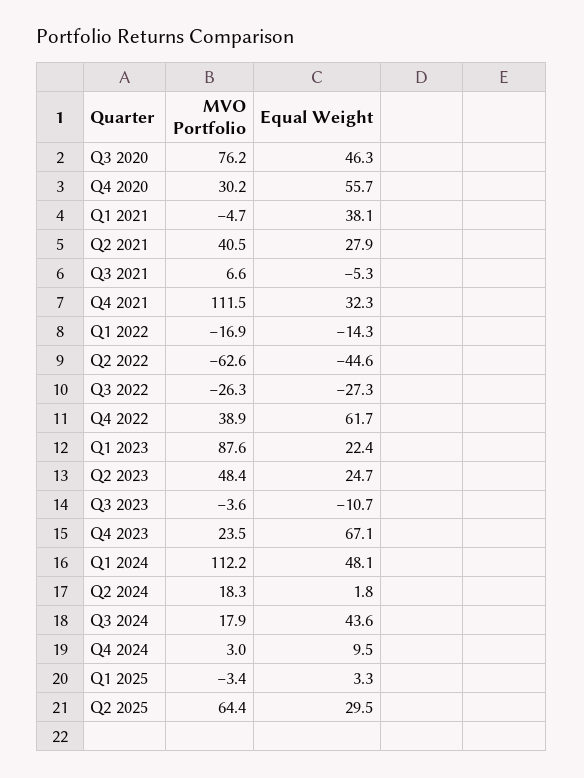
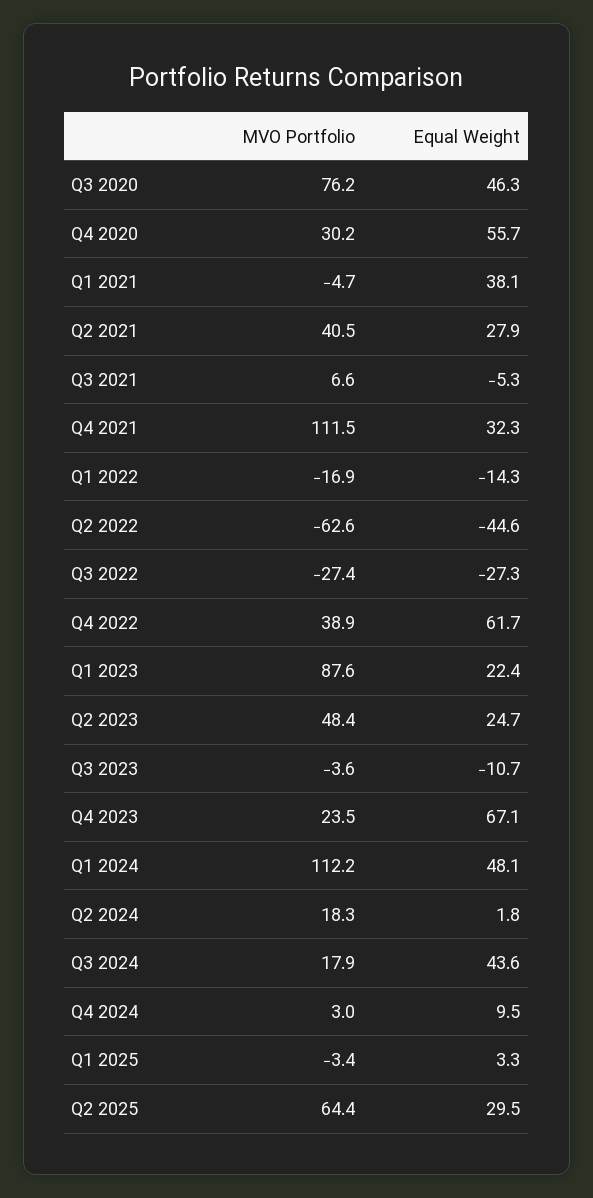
MVO Portfolio, Q3 2022: -26.3 -> -27.4

